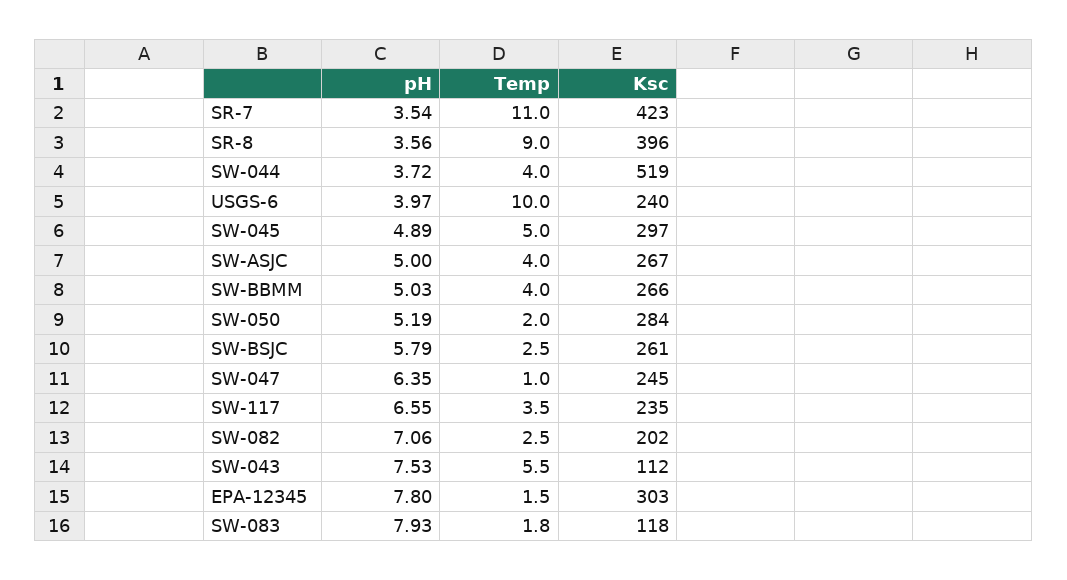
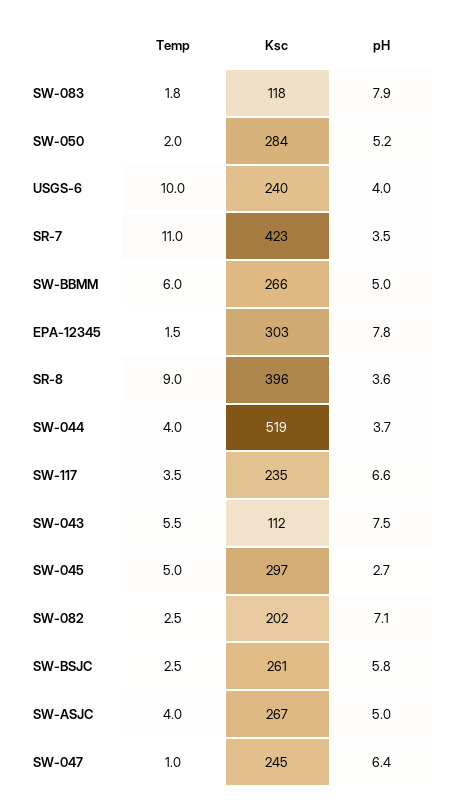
pH, SW-045: 4.89 -> 2.7
Temp, SW-BBMM: 4 -> 6

